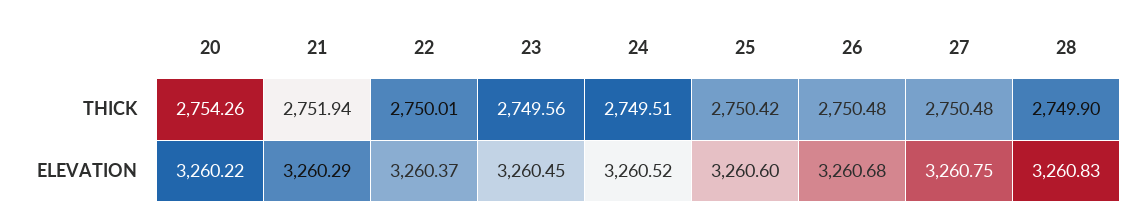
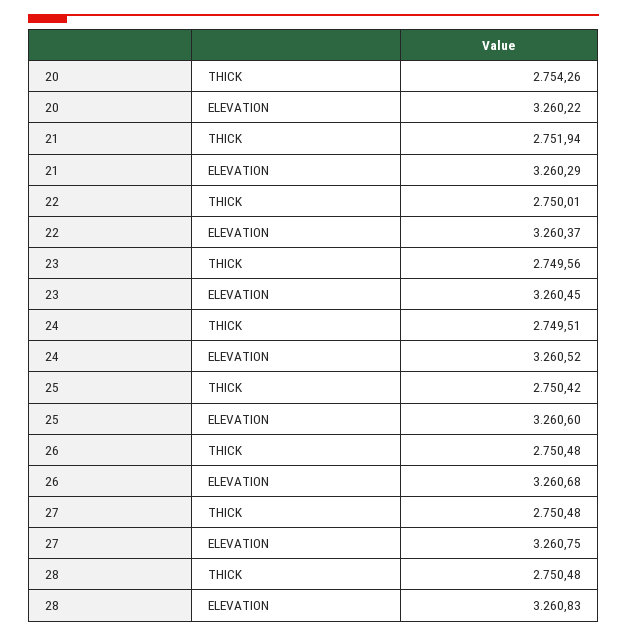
28, THICK: 2749.9 -> 2750.48

